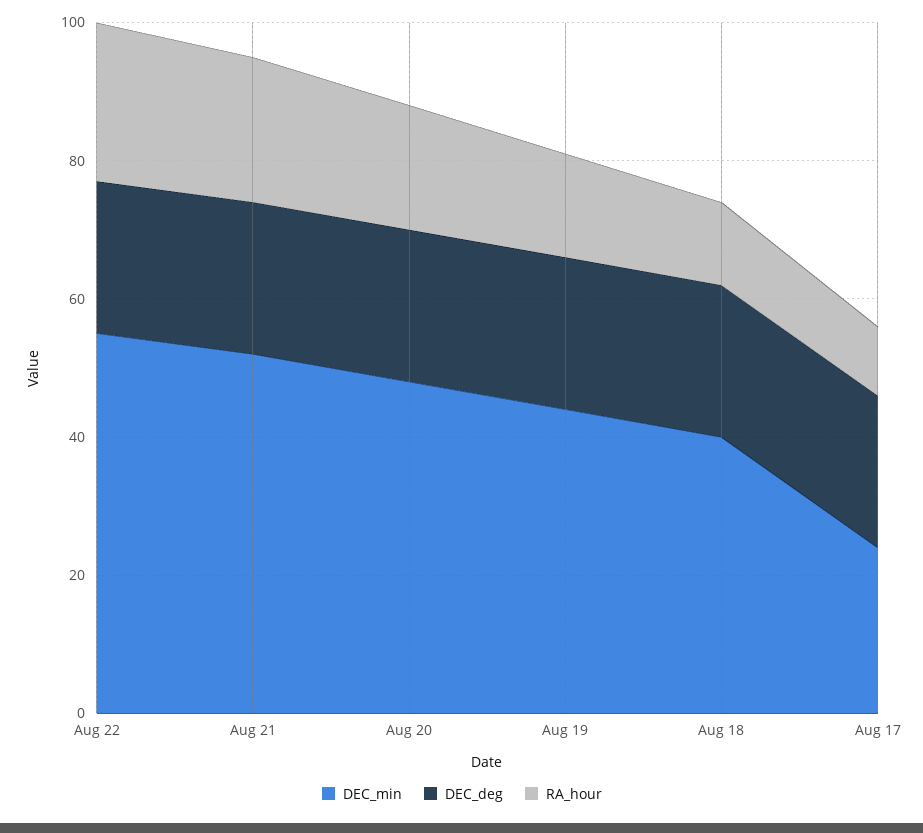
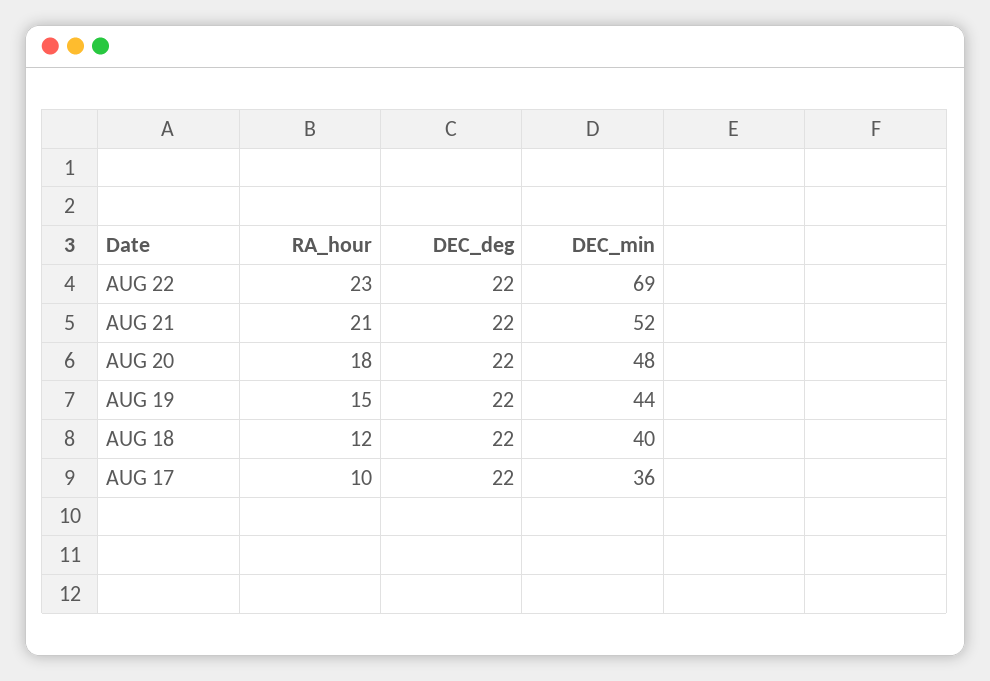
DEC_min, Aug 22: 55 -> 69
DEC_min, Aug 17: 25 -> 36

